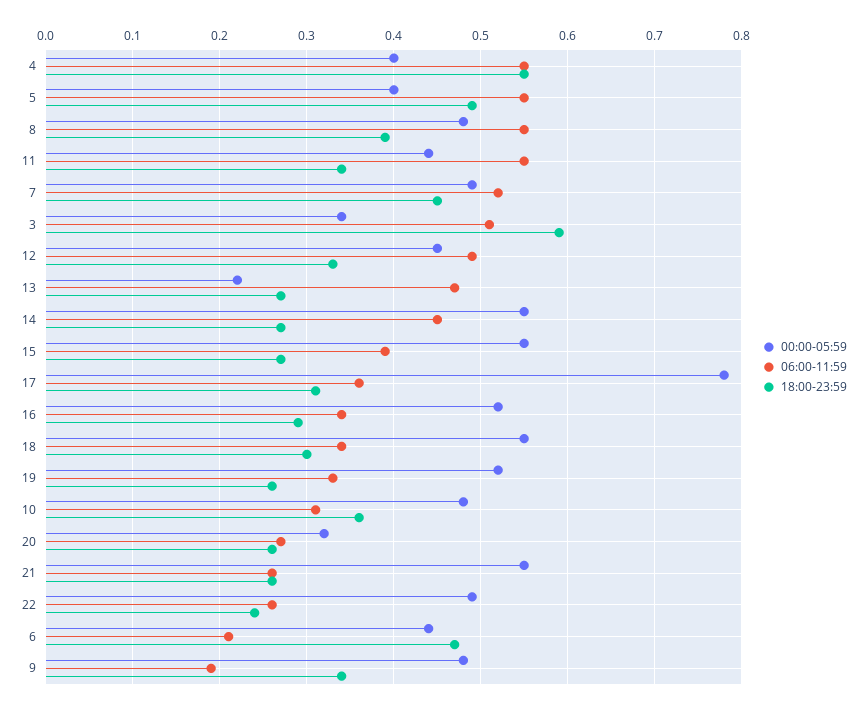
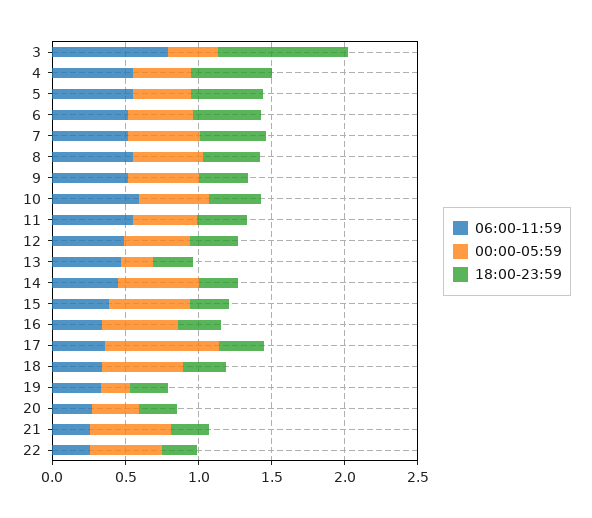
06:00-11:59, 3: 0.51 -> 0.8
18:00-23:59, 3: 0.59 -> 0.9
00:00-05:59, 19: 0.52 -> 0.2
06:00-11:59, 10: 0.31 -> 0.6
06:00-11:59, 6: 0.21 -> 0.5
06:00-11:59, 9: 0.19 -> 0.5

